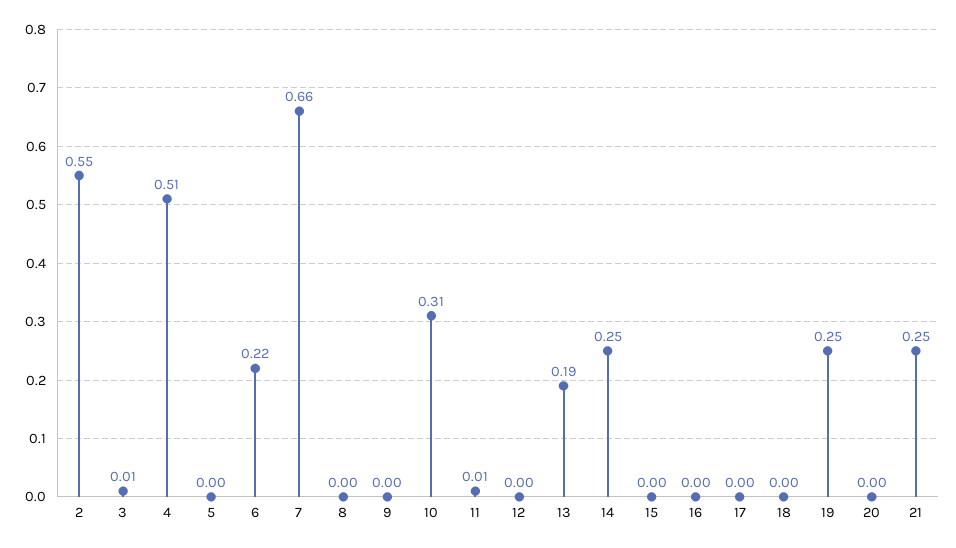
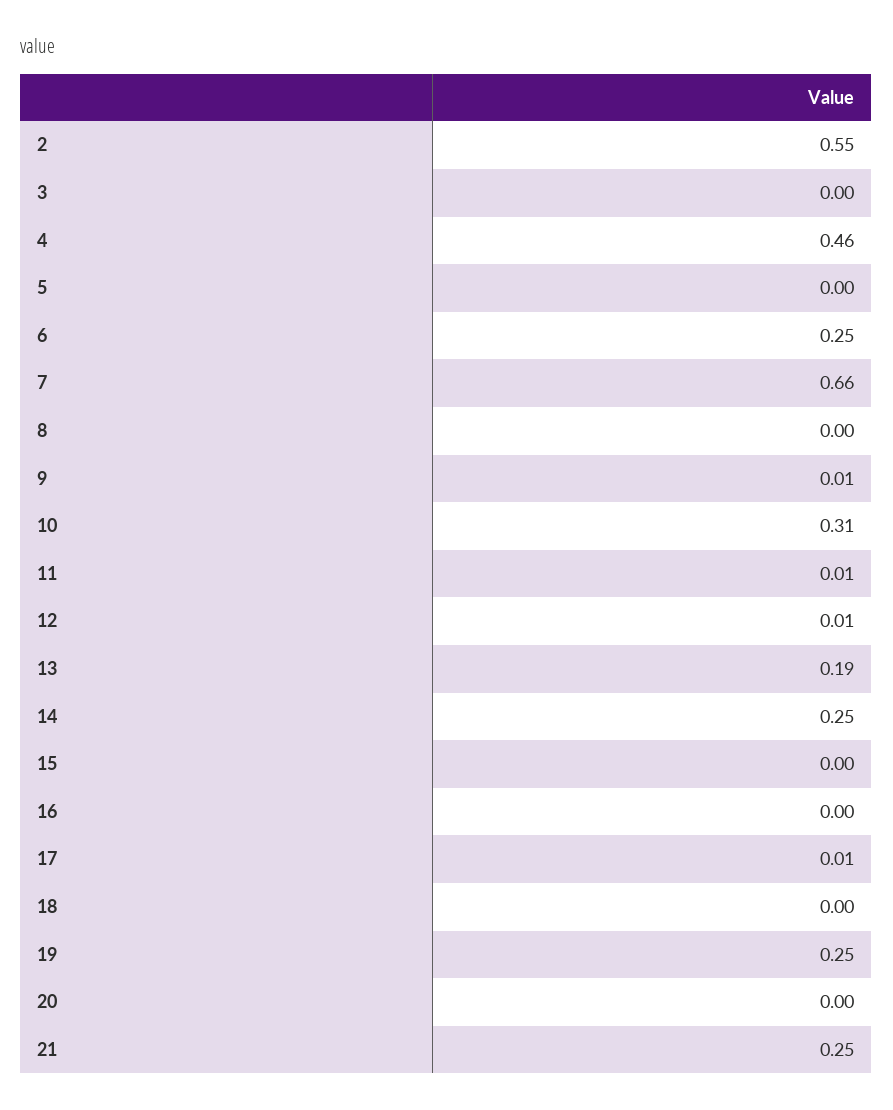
3: 0.01 -> 0
4: 0.51 -> 0.46
6: 0.22 -> 0.25
9: 0 -> 0.01
12: 0 -> 0.01
17: 0 -> 0.01

